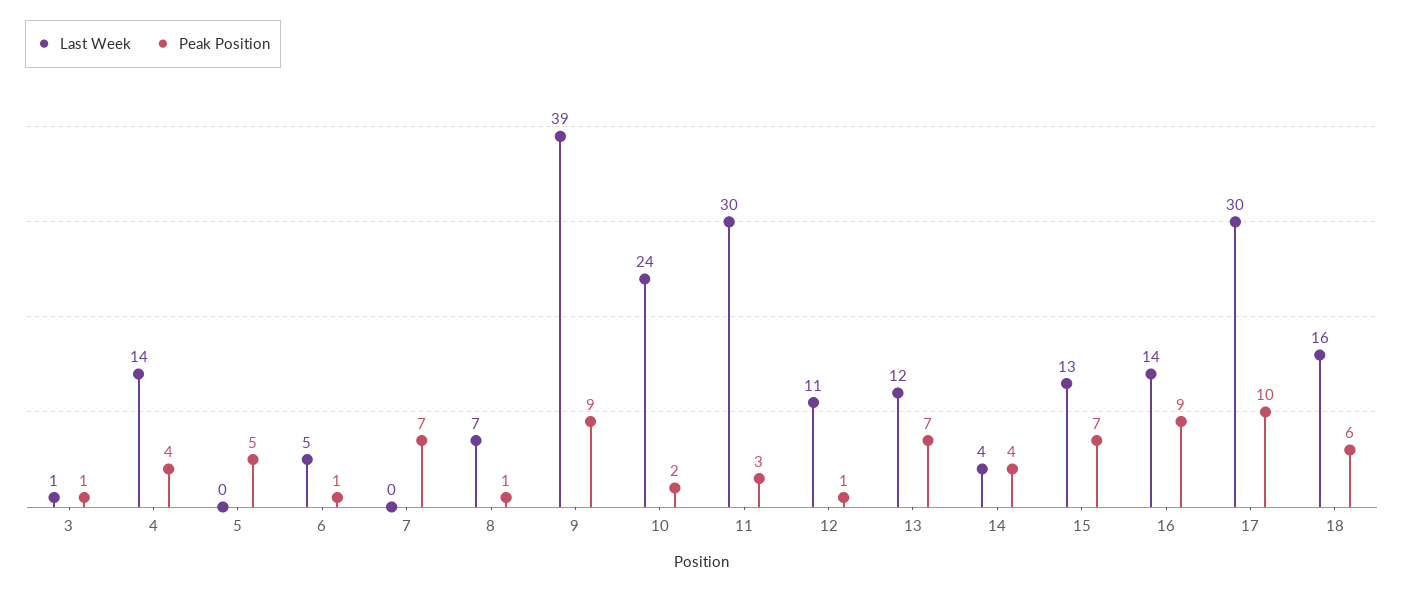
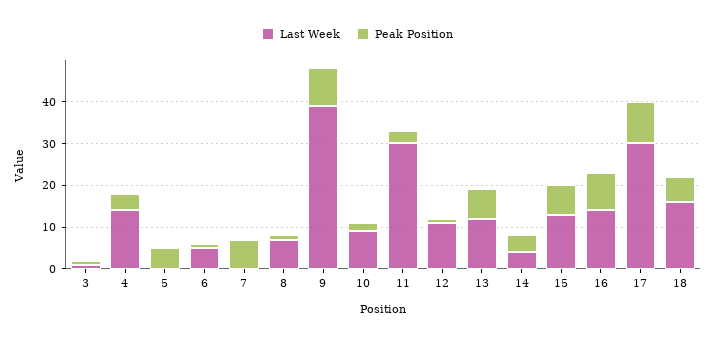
Last Week, 10: 24 -> 10

